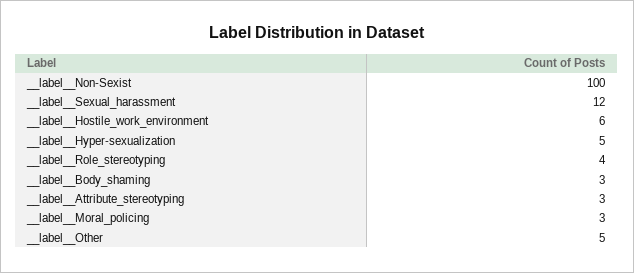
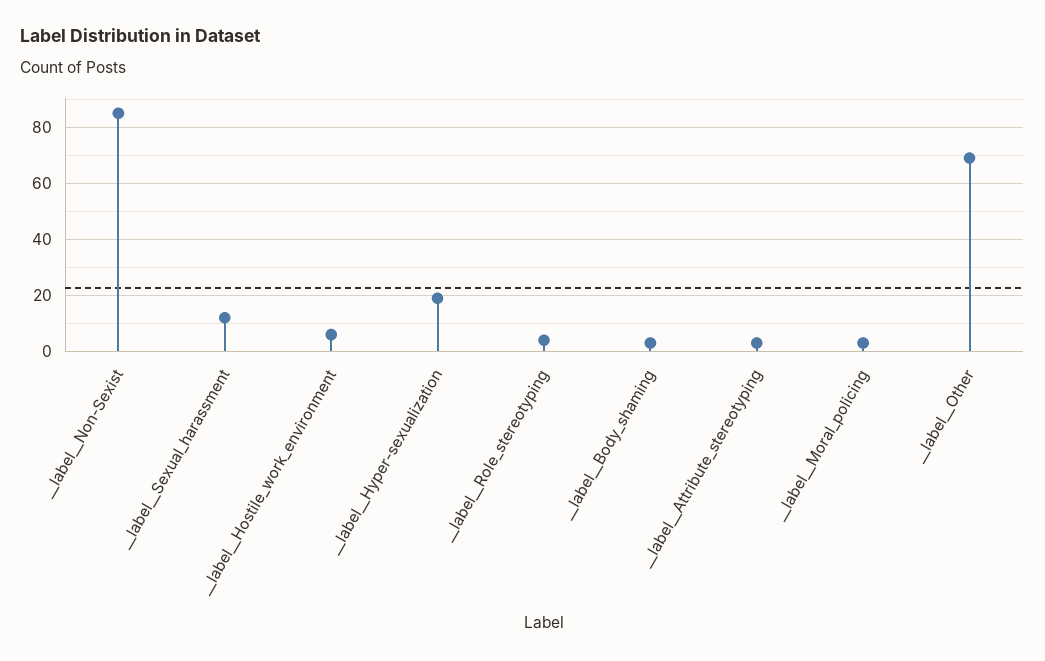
__label__Non-Sexist: 100 -> 85
__label__Hyper-sexualization: 5 -> 20
__label__Other: 5 -> 70

